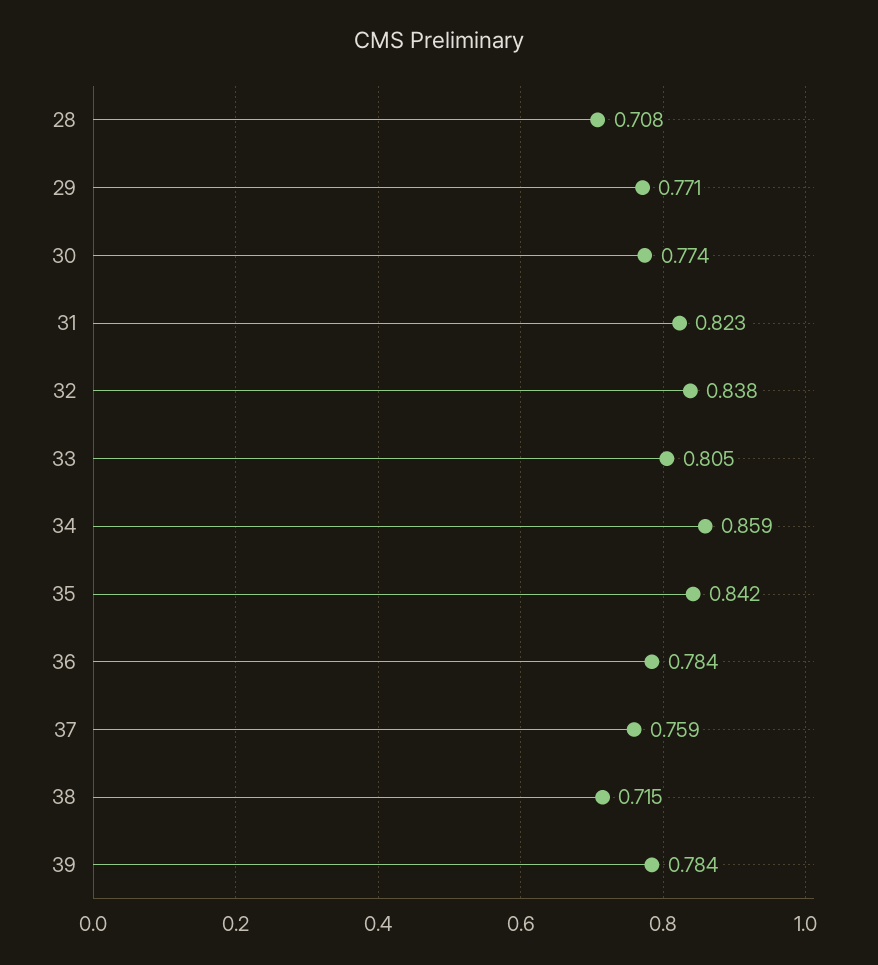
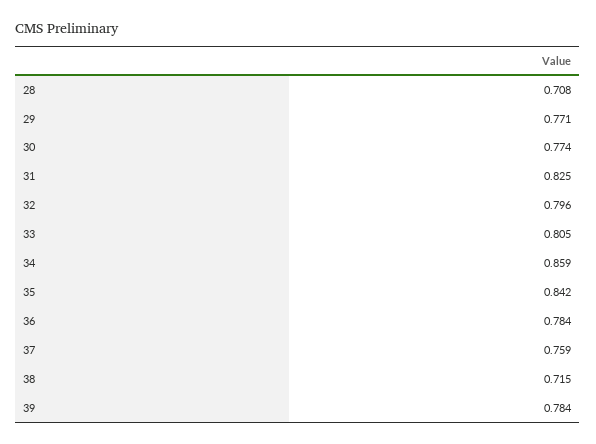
31: 0.823 -> 0.825
32: 0.838 -> 0.796

